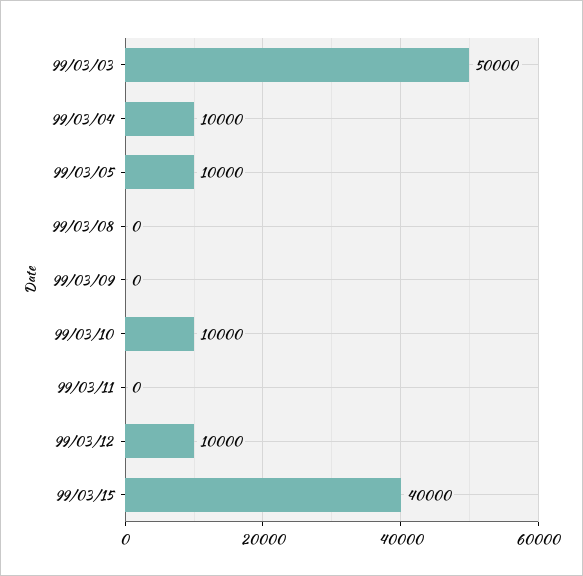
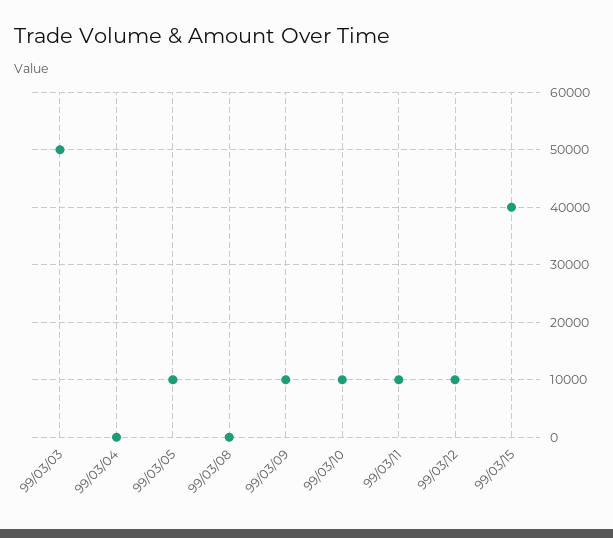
99/03/04: 10000 -> 0
99/03/09: 0 -> 10000
99/03/11: 0 -> 10000

